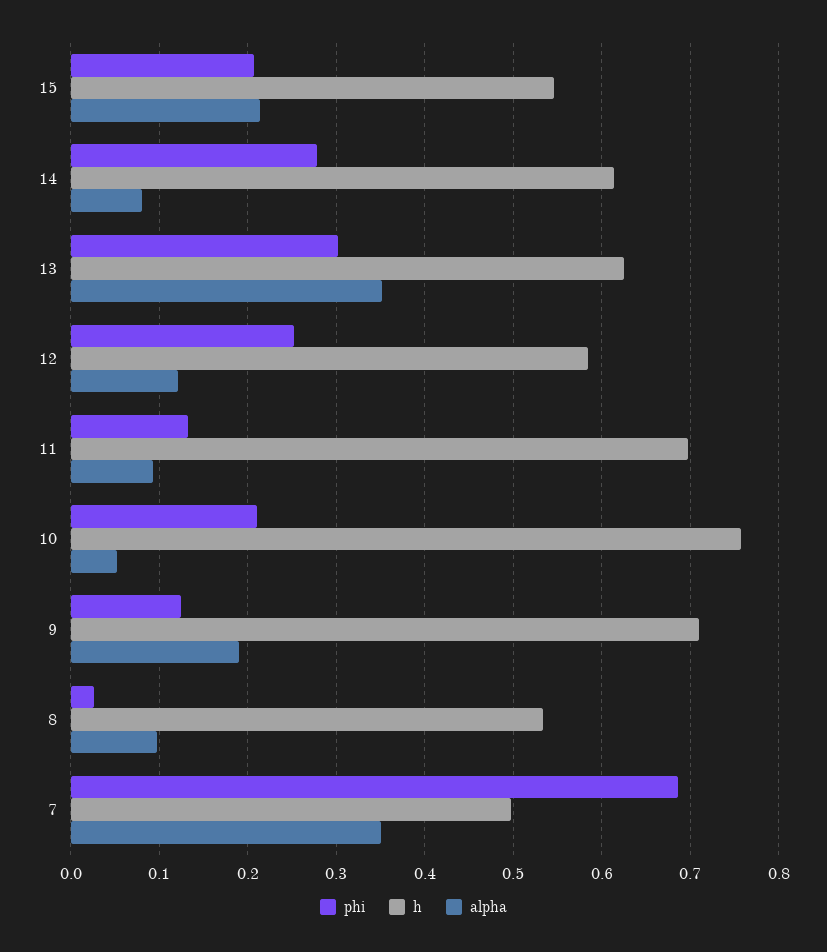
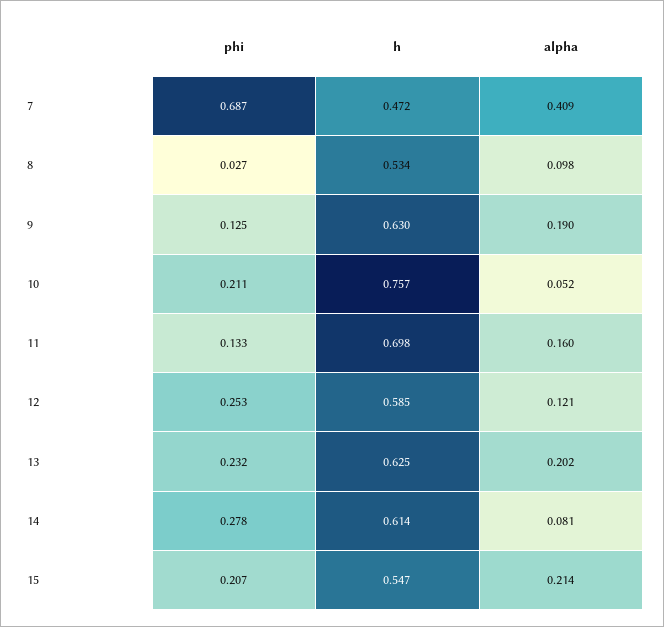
phi, 13: 0.3 -> 0.232
alpha, 13: 0.35 -> 0.202
alpha, 11: 0.09 -> 0.16
h, 9: 0.71 -> 0.63
h, 7: 0.5 -> 0.472
alpha, 7: 0.35 -> 0.409

